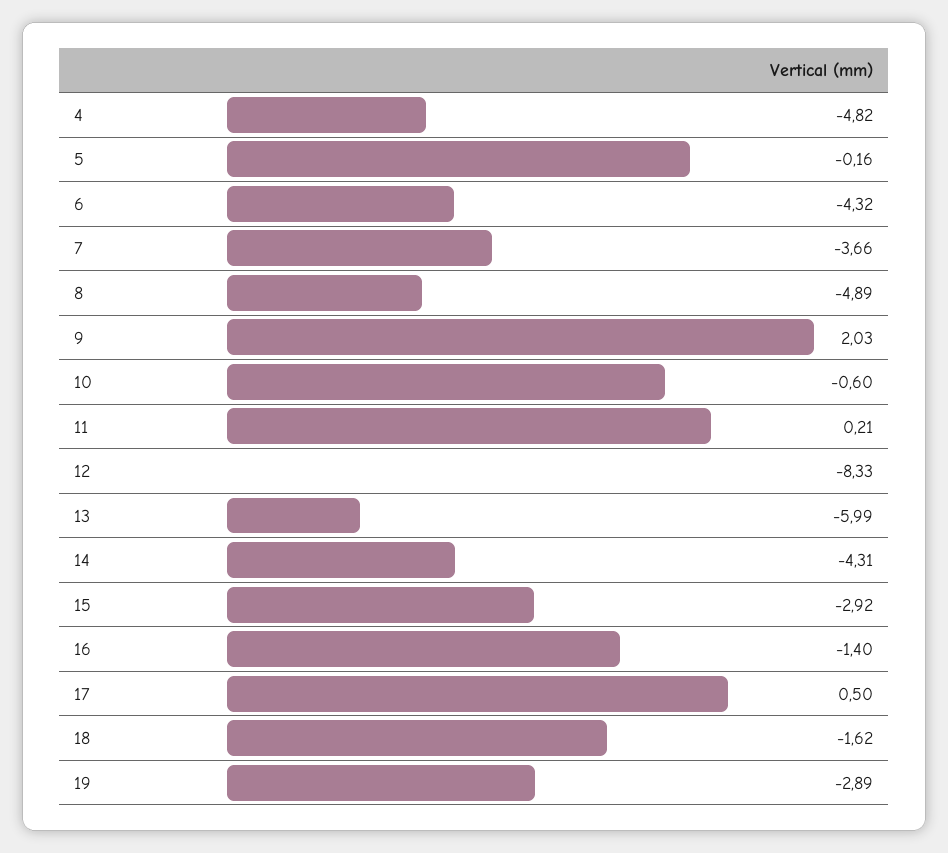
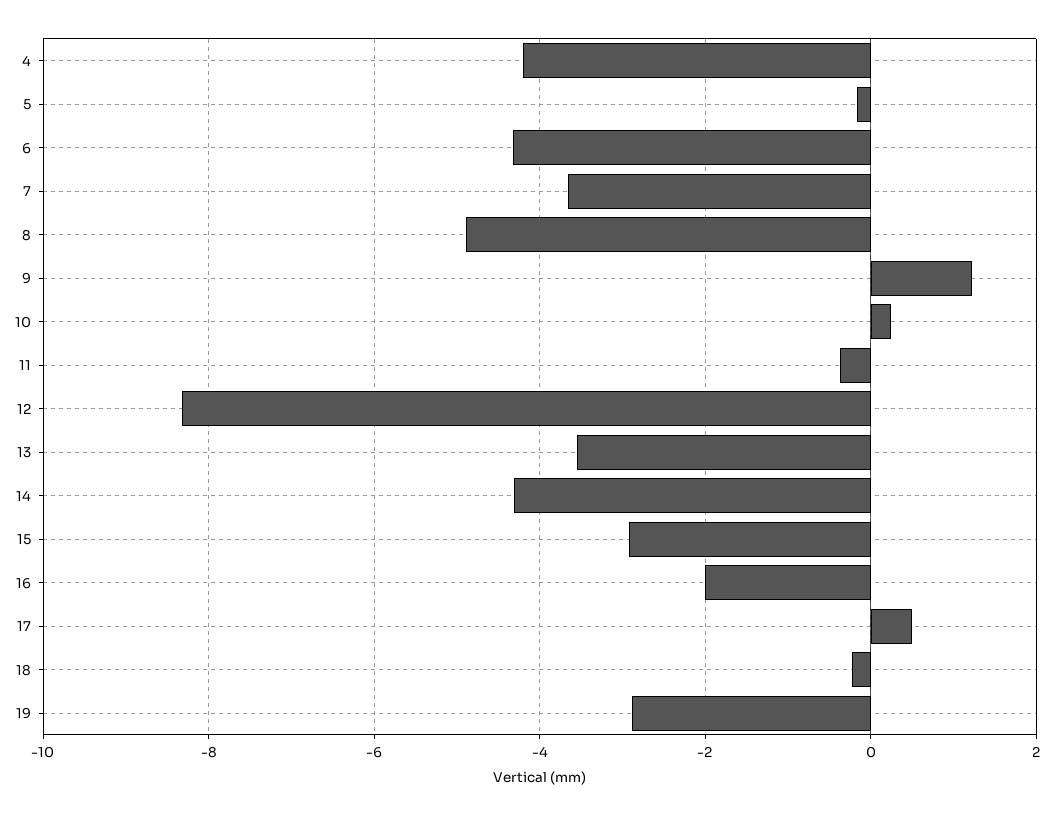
4: -4.82 -> -4.2
9: 2.03 -> 1.2
10: -0.6 -> 0.2
11: 0.21 -> -0.4
13: -5.99 -> -3.6
16: -1.4 -> -2
18: -1.62 -> -0.2

